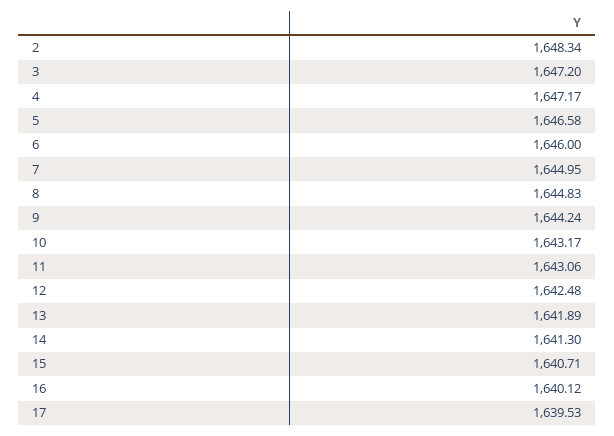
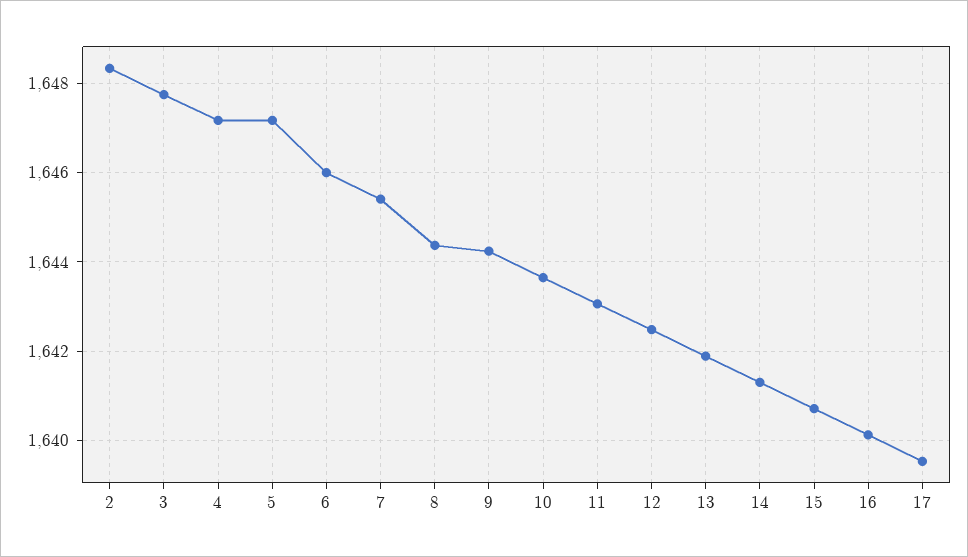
3: 1647.2 -> 1647.8
5: 1646.58 -> 1647.2
7: 1644.95 -> 1645.4
8: 1644.83 -> 1644.4
10: 1643.17 -> 1643.6

